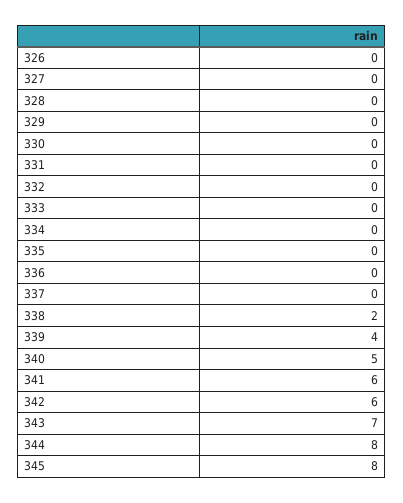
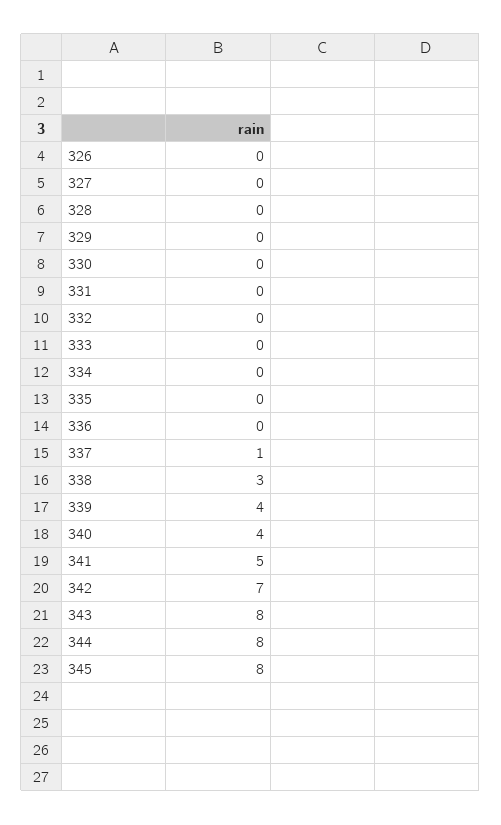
337: 0 -> 1
338: 2 -> 3
340: 5 -> 4
341: 6 -> 5
342: 6 -> 7
343: 7 -> 8

